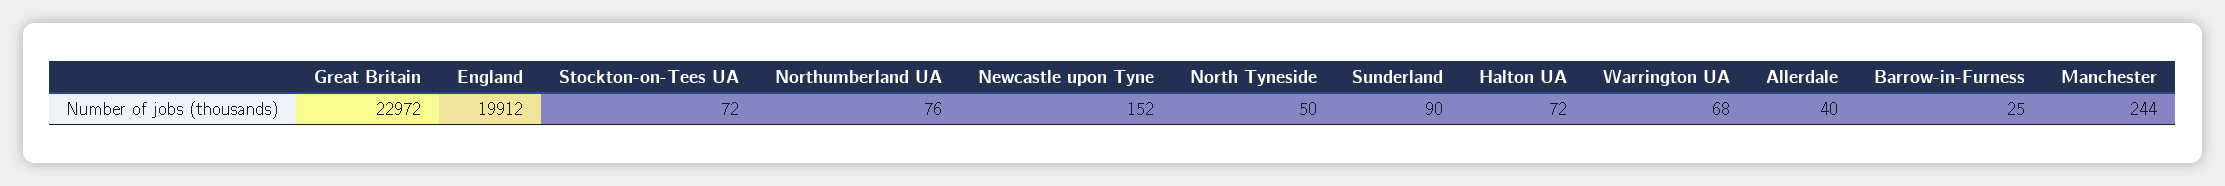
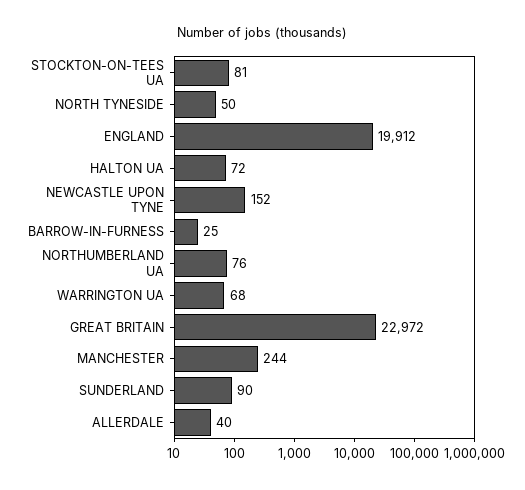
Stockton-on-Tees UA: 72 -> 81

